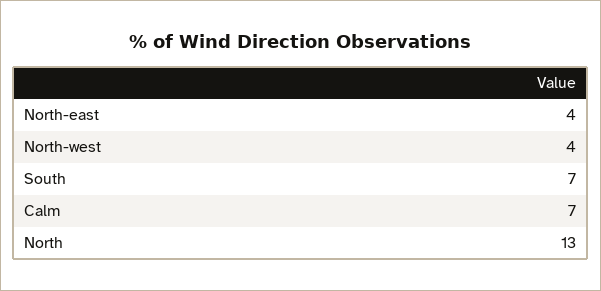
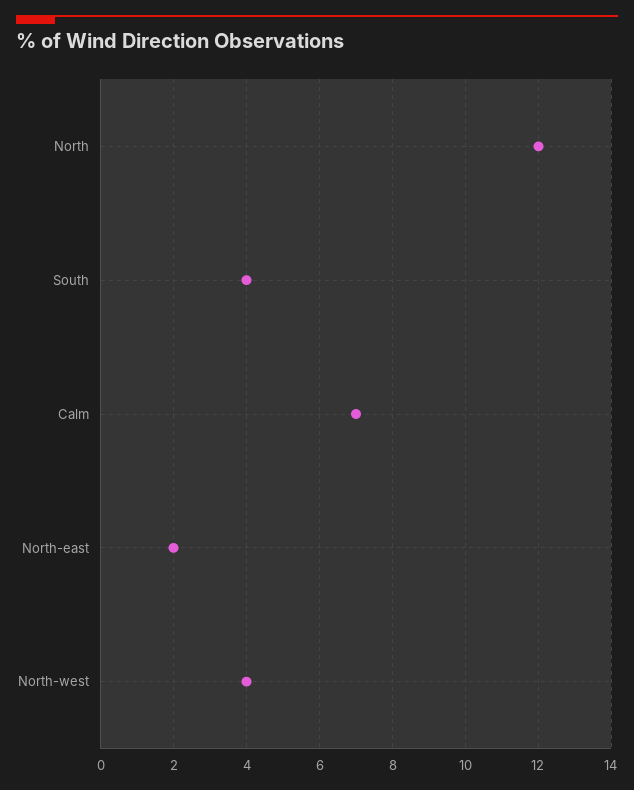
North-east: 4 -> 2
South: 7 -> 4
North: 13 -> 12

